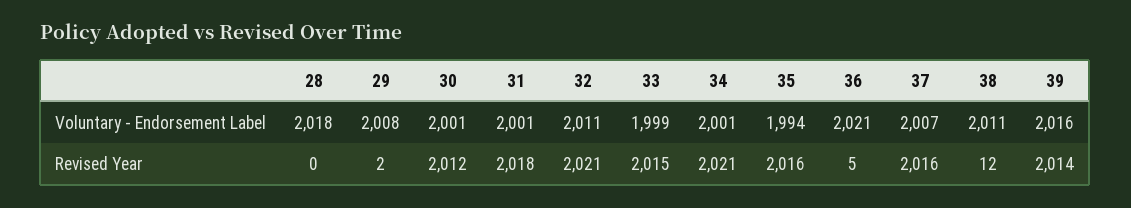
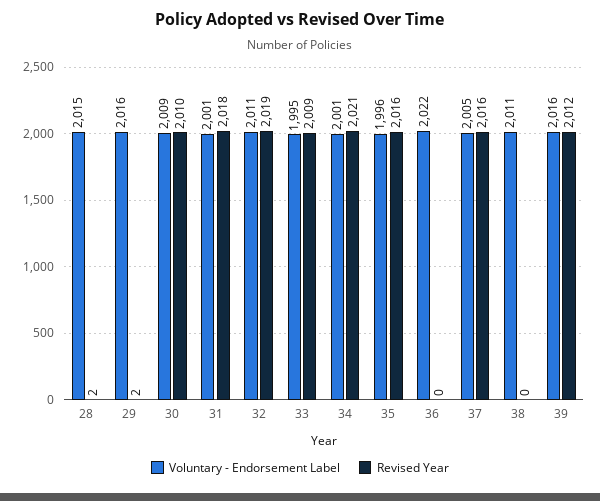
Voluntary - Endorsement Label, 28: 2018 -> 2015
Voluntary - Endorsement Label, 29: 2008 -> 2016
Voluntary - Endorsement Label, 30: 2001 -> 2009
Voluntary - Endorsement Label, 33: 1999 -> 1995
Voluntary - Endorsement Label, 35: 1994 -> 1996
Voluntary - Endorsement Label, 36: 2021 -> 2022
Voluntary - Endorsement Label, 37: 2007 -> 2005
Revised Year, 28: 0 -> 2
Revised Year, 30: 2012 -> 2010
Revised Year, 32: 2021 -> 2019
Revised Year, 33: 2015 -> 2009
Revised Year, 36: 5 -> 0
Revised Year, 38: 12 -> 0
Revised Year, 39: 2014 -> 2012

